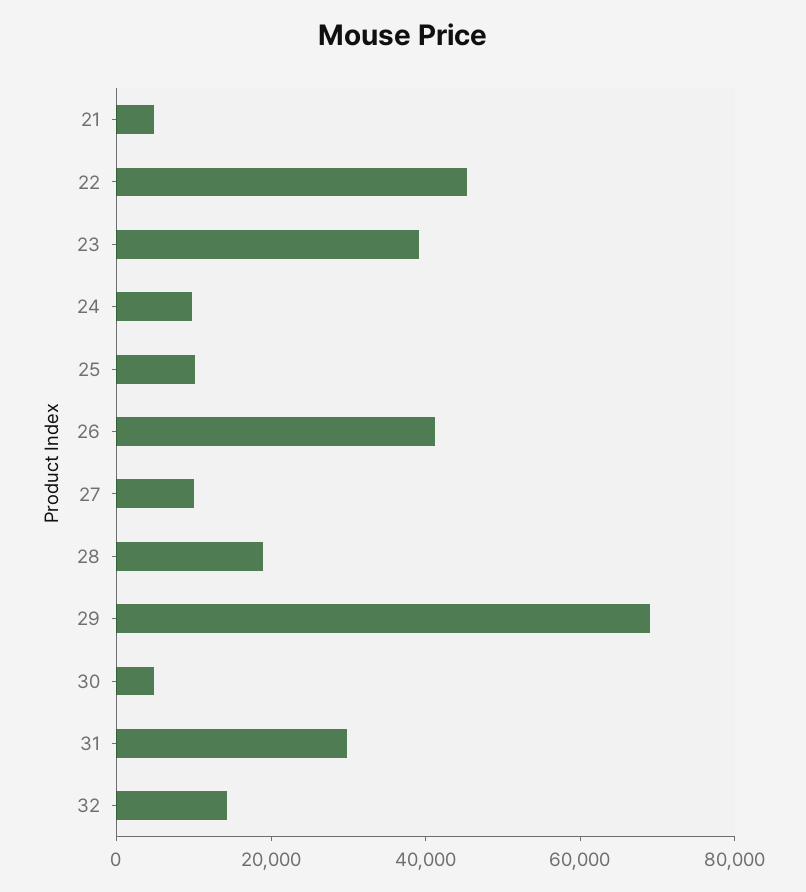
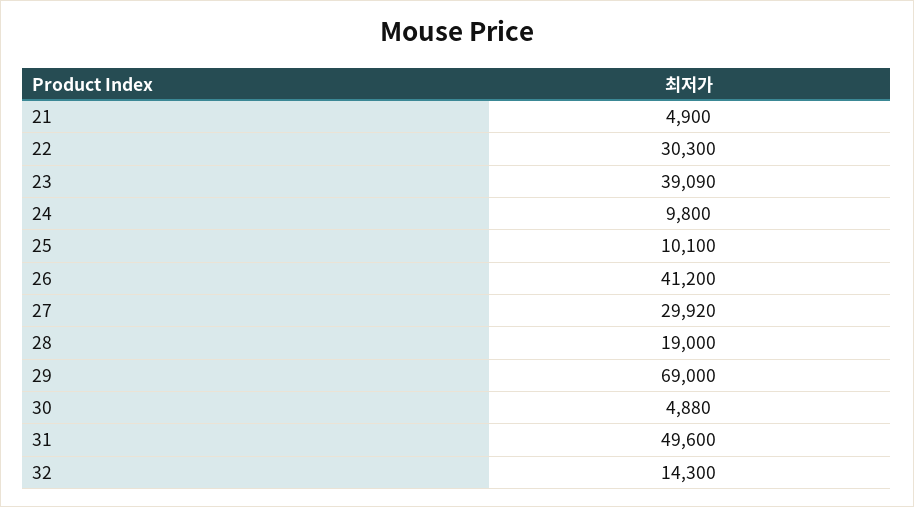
22: 45000 -> 30300
27: 10000 -> 29920
31: 30000 -> 49600

